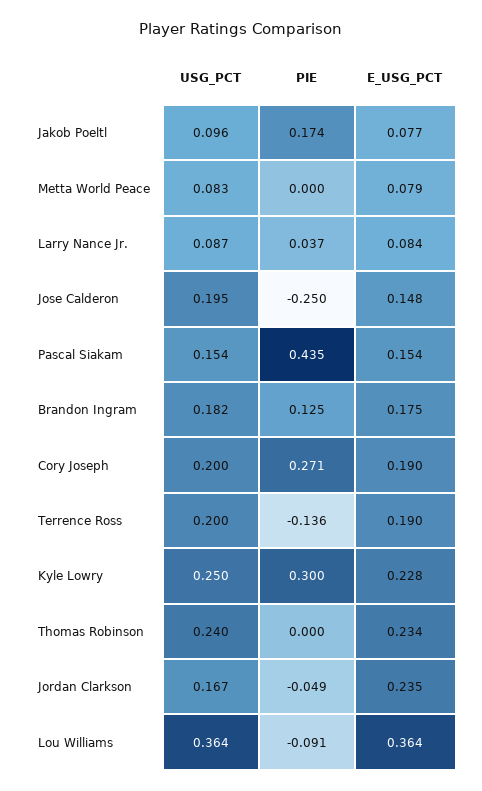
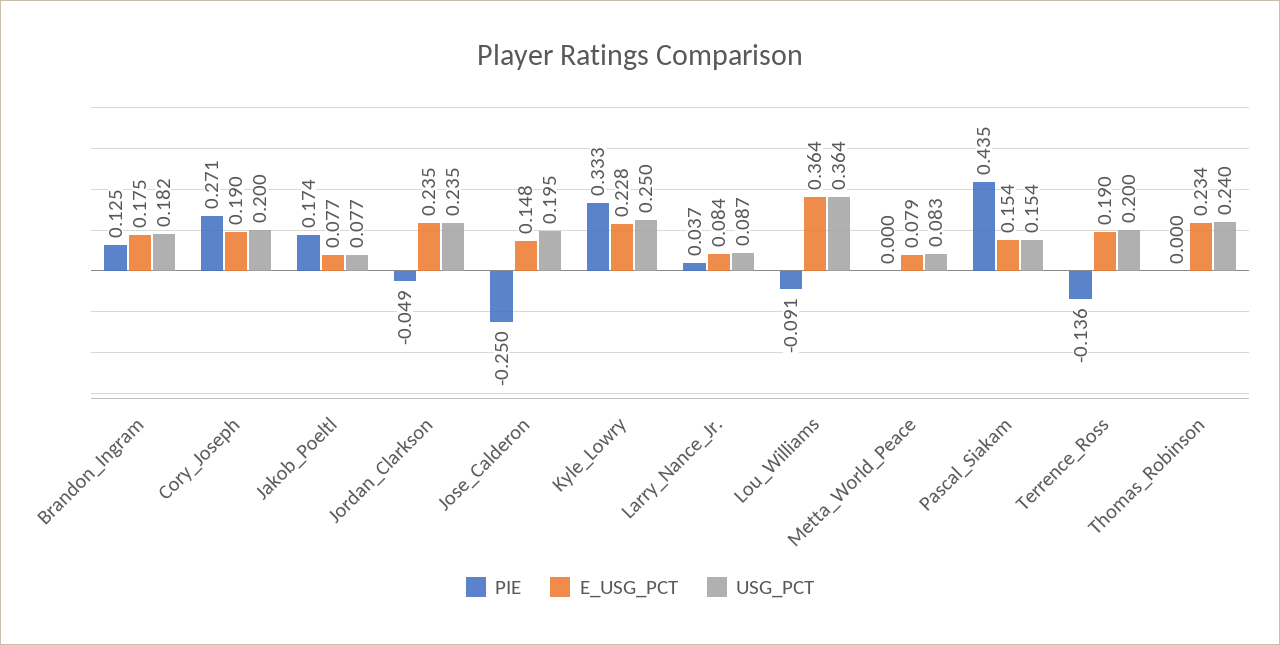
USG_PCT, Jakob Poeltl: 0.096 -> 0.077
PIE, Kyle Lowry: 0.3 -> 0.333
USG_PCT, Jordan Clarkson: 0.167 -> 0.235

